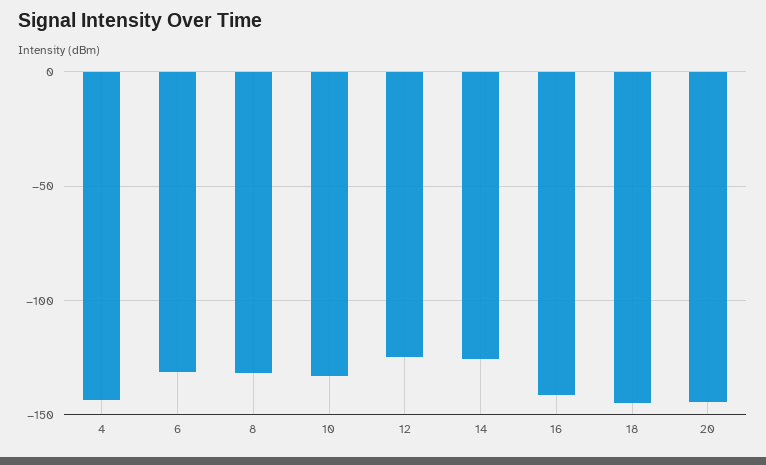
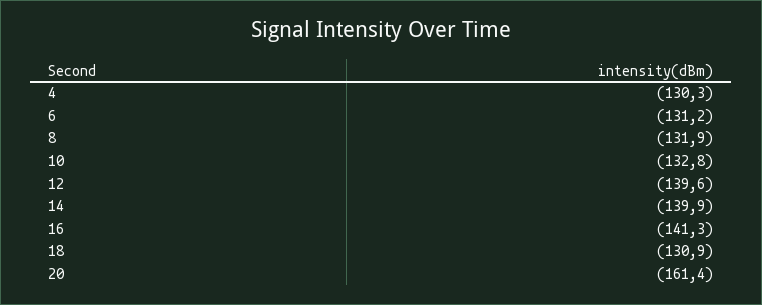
4: -145 -> -130.3
12: -125 -> -139.6
14: -125 -> -139.9
18: -145 -> -130.9
20: -145 -> -161.4

